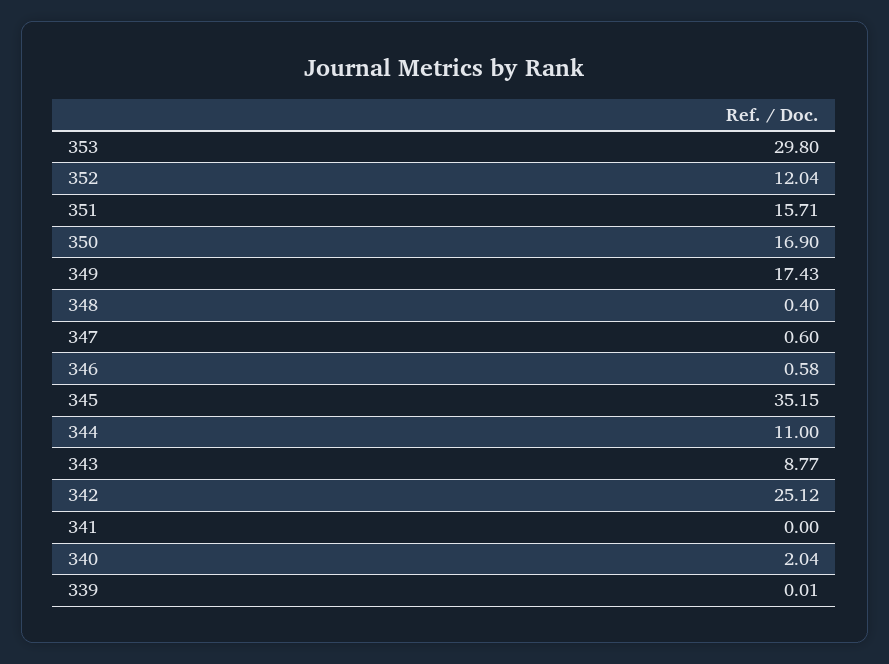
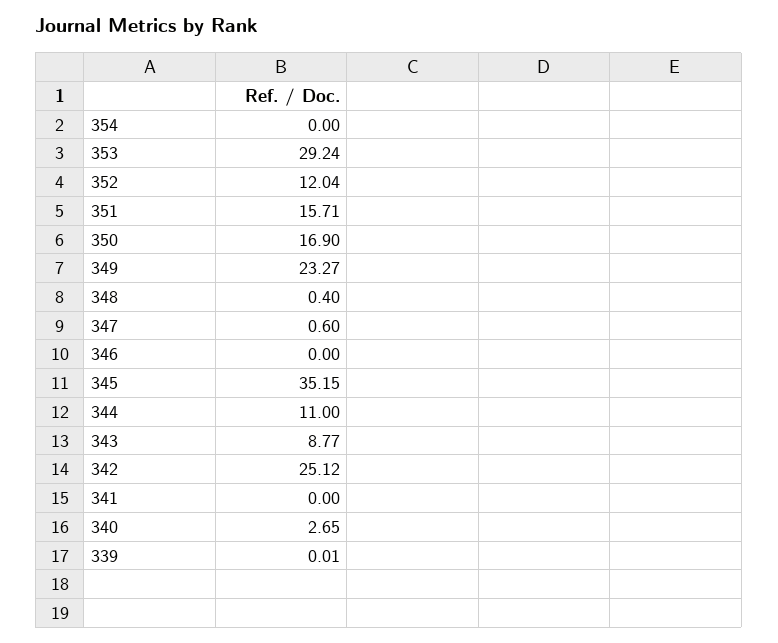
353: 29.8 -> 29.24
349: 17.43 -> 23.27
346: 0.58 -> 0
340: 2.04 -> 2.65
354: none -> 0

